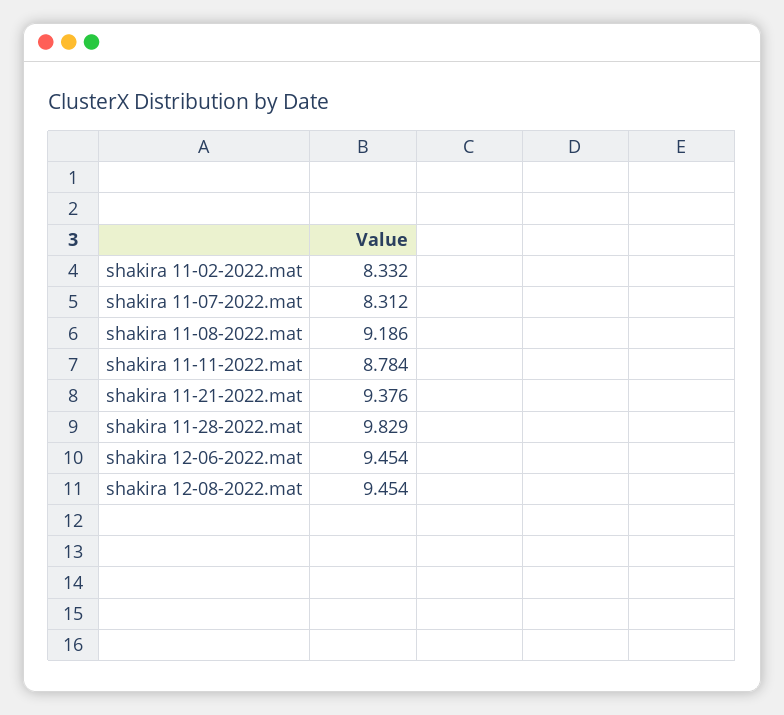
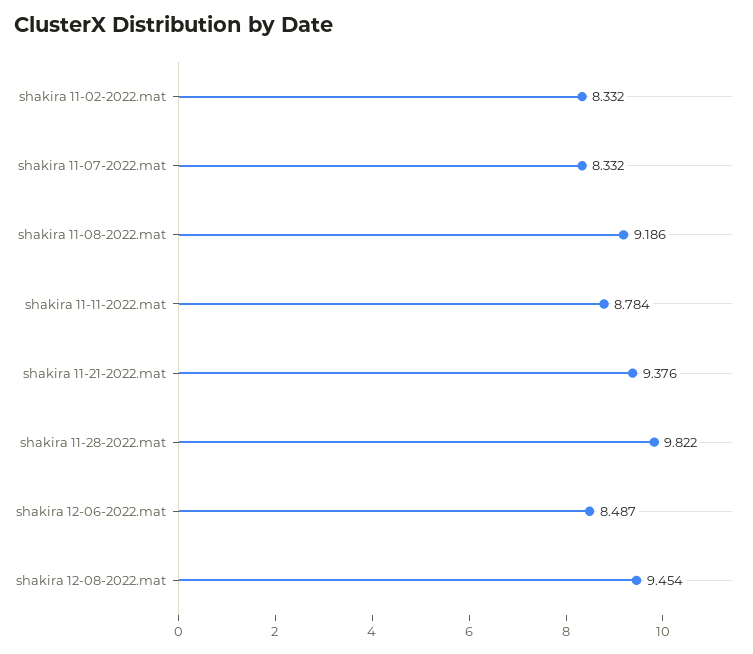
shakira 11-07-2022.mat: 8.312 -> 8.332
shakira 11-28-2022.mat: 9.829 -> 9.822
shakira 12-06-2022.mat: 9.454 -> 8.487

